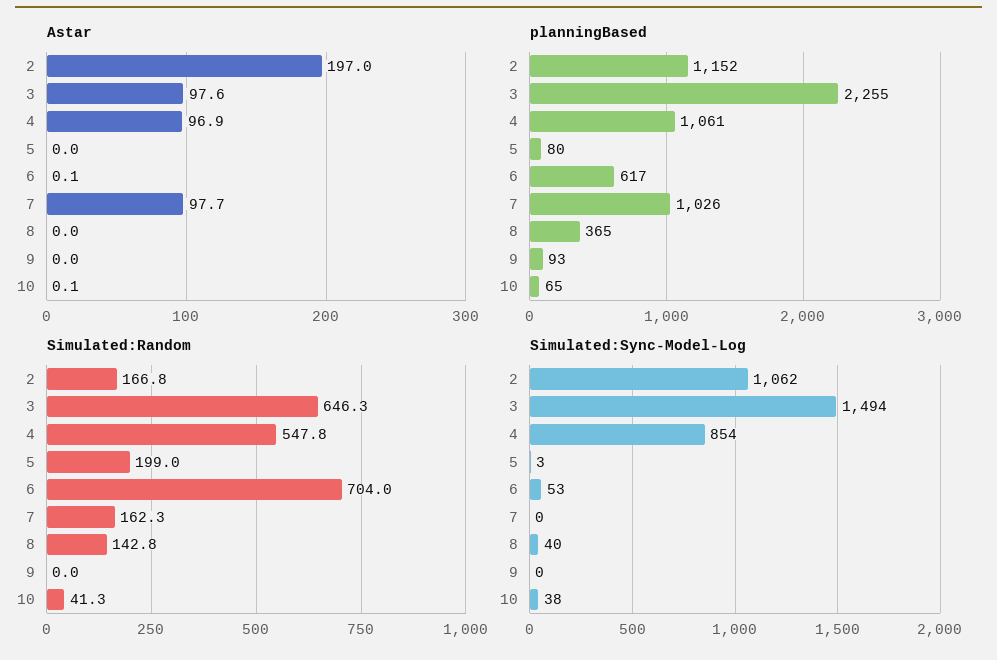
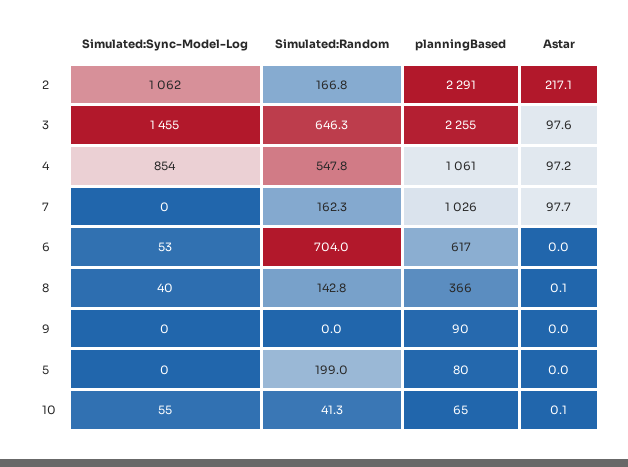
Astar, 2: 197 -> 217.1
Astar, 4: 96.9 -> 97.2
Astar, 6: 0.1 -> 0
Astar, 8: 0 -> 0.1
planningBased, 2: 1152 -> 2291
planningBased, 8: 365 -> 366
planningBased, 9: 93 -> 90
Simulated:Sync-Model-Log, 3: 1494 -> 1455
Simulated:Sync-Model-Log, 5: 3 -> 0
Simulated:Sync-Model-Log, 10: 38 -> 55

